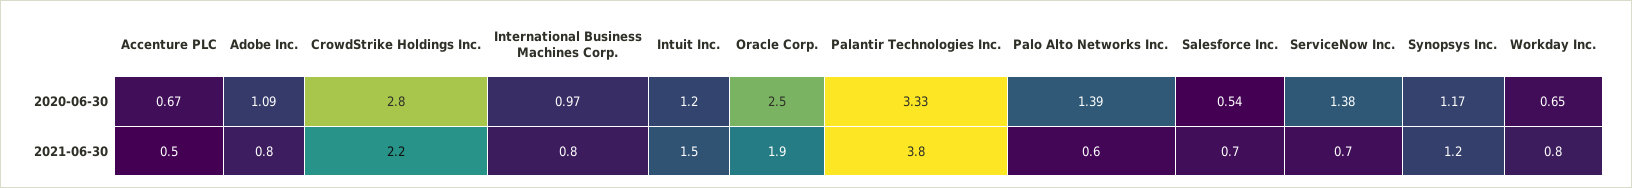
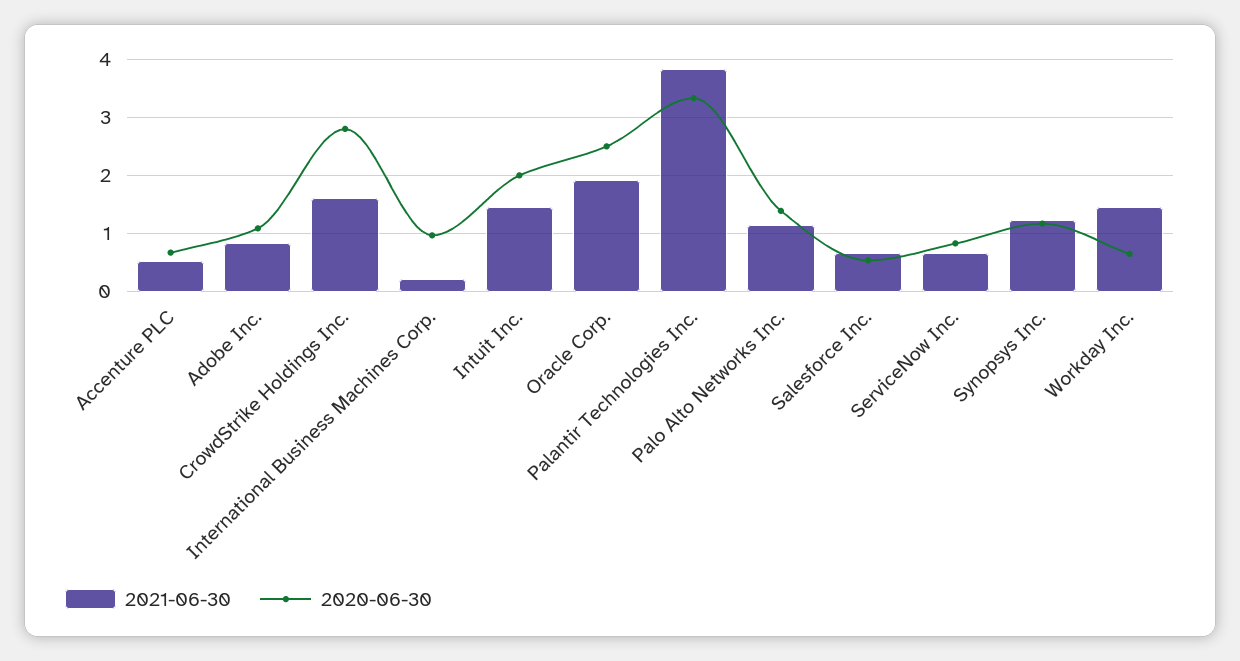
2020-06-30, Intuit Inc.: 1.2 -> 2
2020-06-30, ServiceNow Inc.: 1.38 -> 0.8
2021-06-30, CrowdStrike Holdings Inc.: 2.2 -> 1.6
2021-06-30, International Business Machines Corp.: 0.8 -> 0.2
2021-06-30, Palo Alto Networks Inc.: 0.6 -> 1.2
2021-06-30, Workday Inc.: 0.8 -> 1.4

